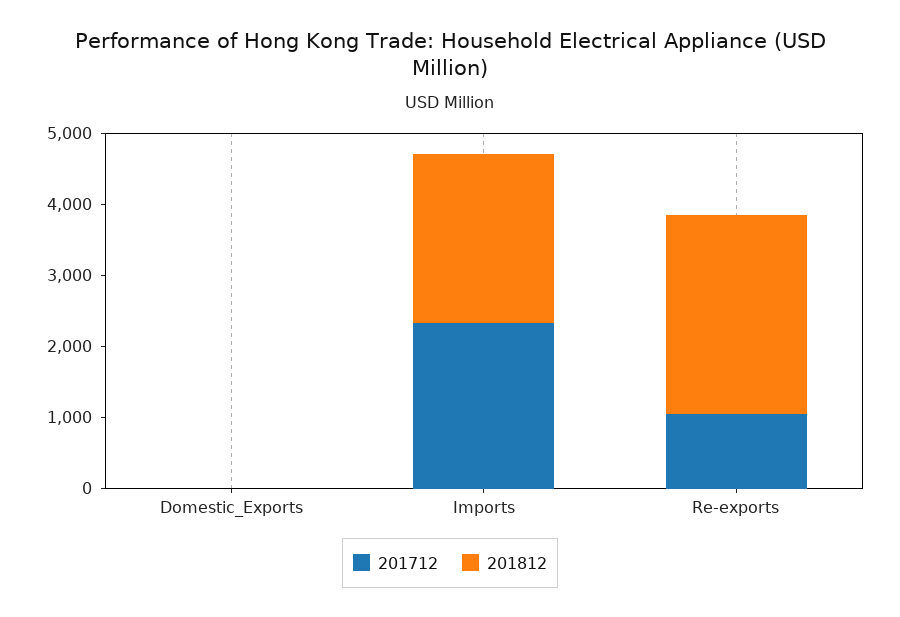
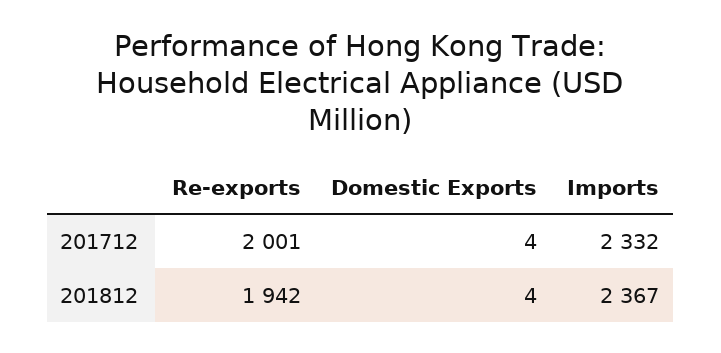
201712, Re-exports: 1000 -> 2001
201812, Re-exports: 2800 -> 1942

